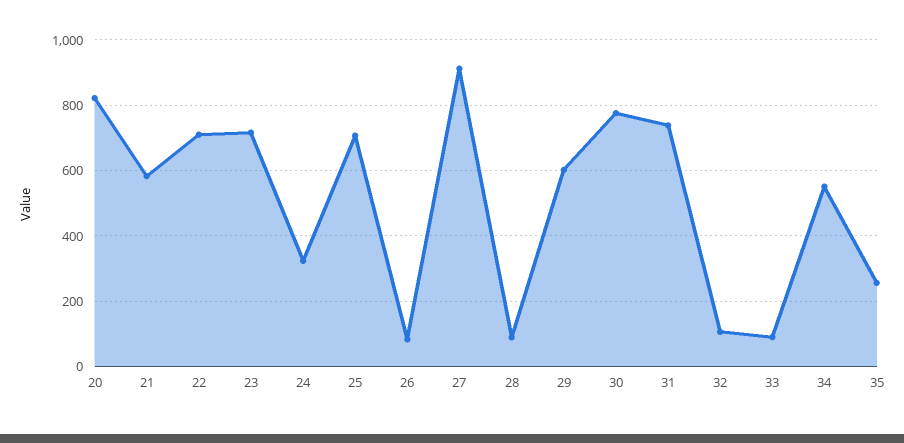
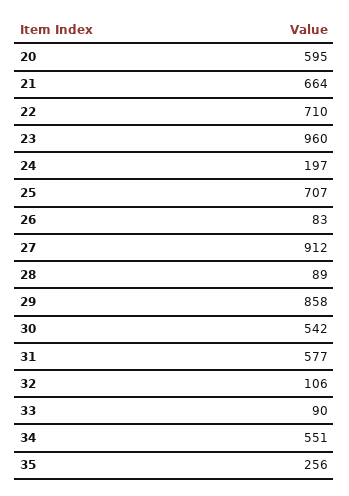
20: 820 -> 595
21: 580 -> 664
23: 720 -> 960
24: 320 -> 197
29: 600 -> 858
30: 780 -> 542
31: 740 -> 577

